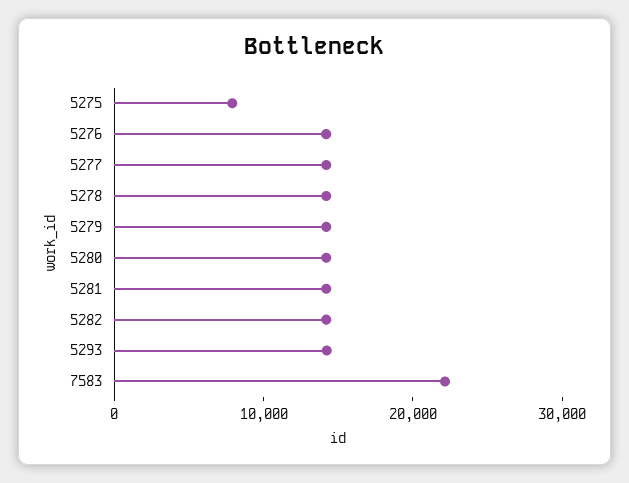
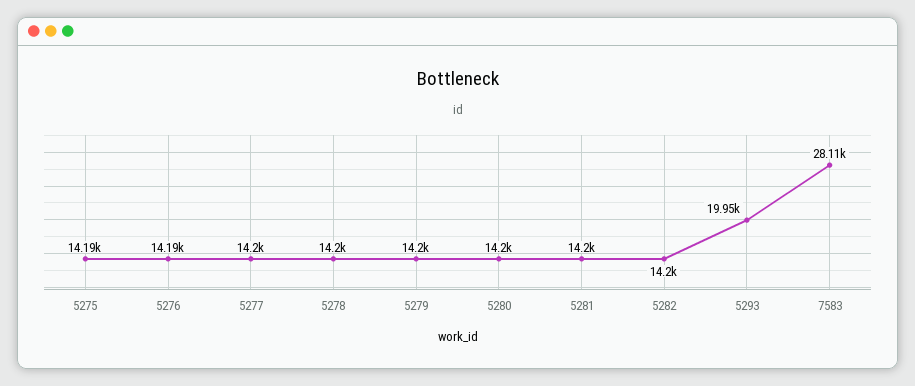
5275: 8000 -> 14190
5293: 14000 -> 19950
7583: 22000 -> 28110

